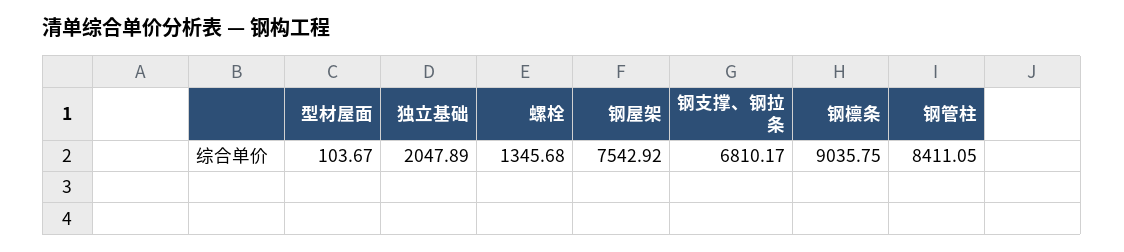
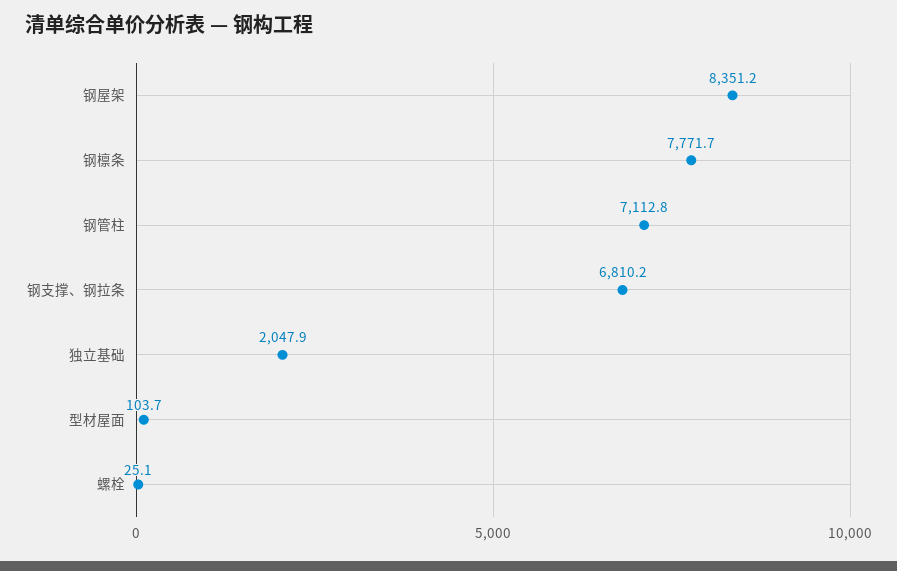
螺栓: 1345.68 -> 25.1
钢屋架: 7542.92 -> 8351.2
钢檩条: 9035.75 -> 7771.7
钢管柱: 8411.05 -> 7112.8

